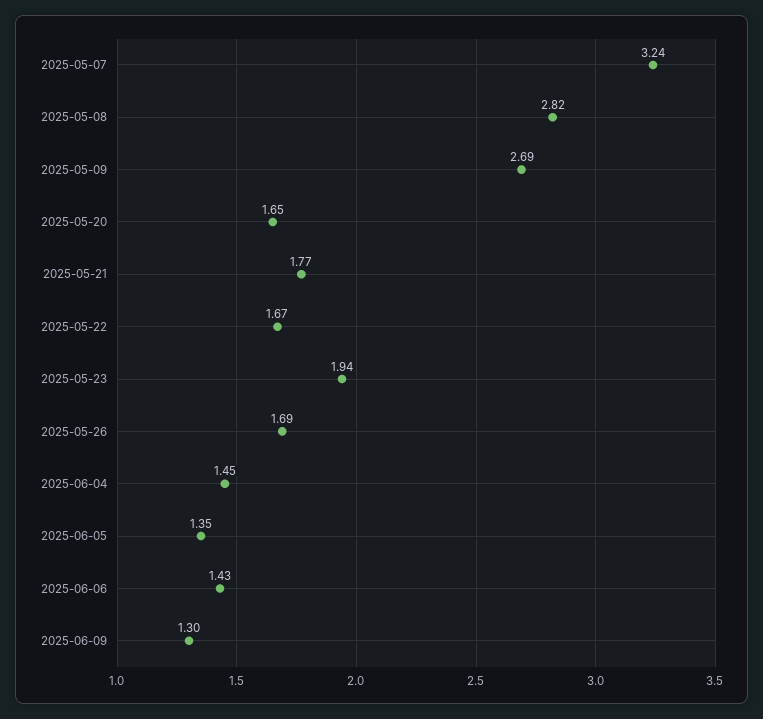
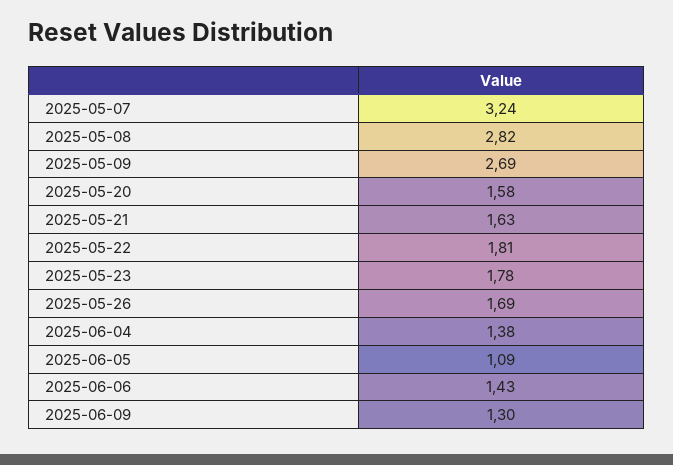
2025-05-20: 1.65 -> 1.58
2025-05-21: 1.77 -> 1.63
2025-05-22: 1.67 -> 1.81
2025-05-23: 1.94 -> 1.78
2025-06-04: 1.45 -> 1.38
2025-06-05: 1.35 -> 1.09

